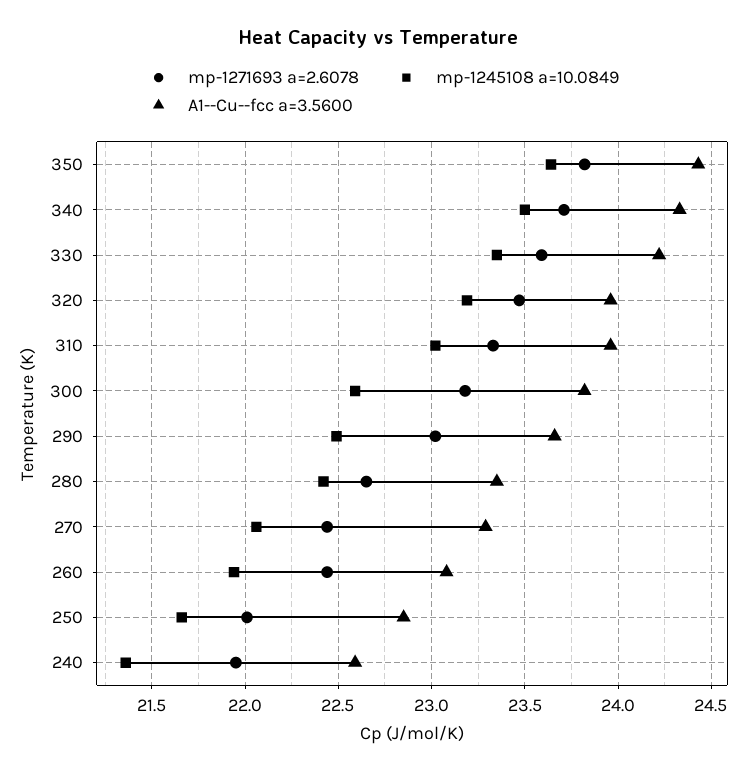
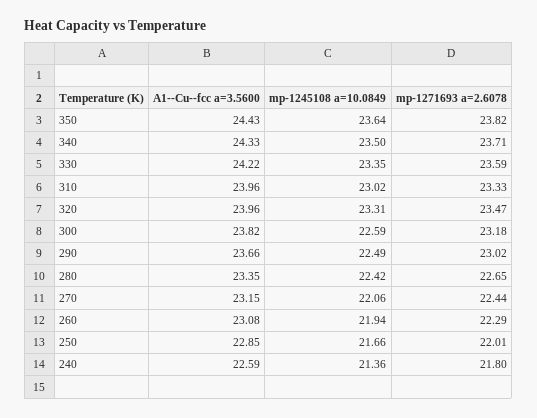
mp-1245108 a=10.0849, 320: 23.2 -> 23.31
A1--Cu--fcc a=3.5600, 270: 23.3 -> 23.15
mp-1271693 a=2.6078, 260: 22.45 -> 22.29
mp-1271693 a=2.6078, 240: 21.95 -> 21.8

